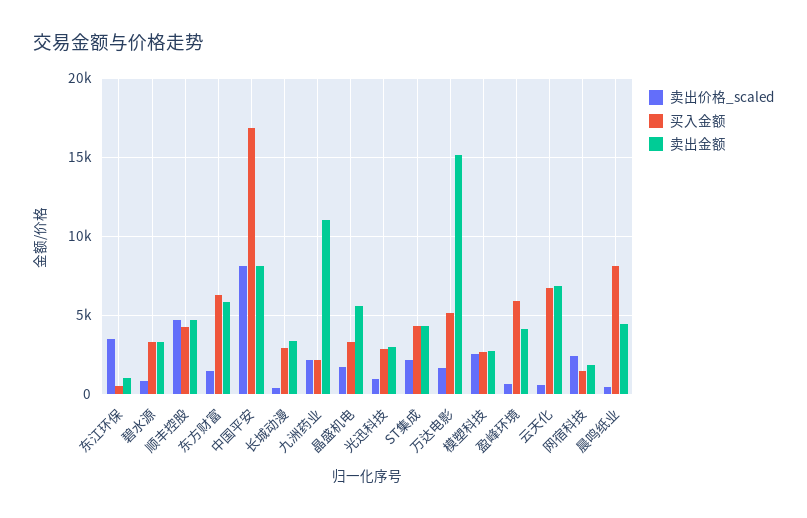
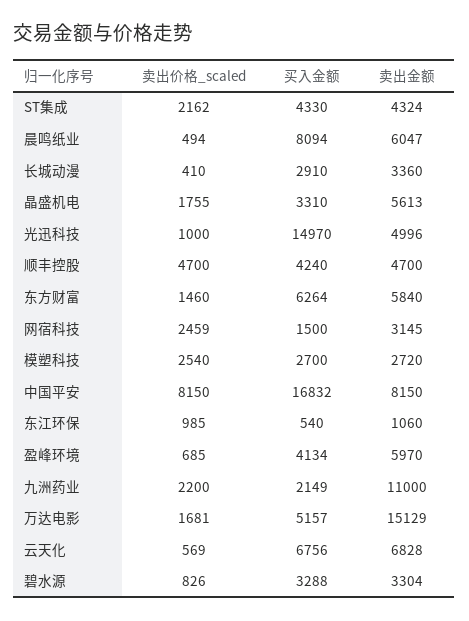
卖出价格_scaled, 东江环保: 3500 -> 985
买入金额, 光迅科技: 3000 -> 14970
卖出金额, 光迅科技: 3000 -> 4996
买入金额, 盈峰环境: 6000 -> 4134
卖出金额, 盈峰环境: 4000 -> 5970
卖出金额, 网宿科技: 2000 -> 3145
卖出金额, 晨鸣纸业: 4500 -> 6047

